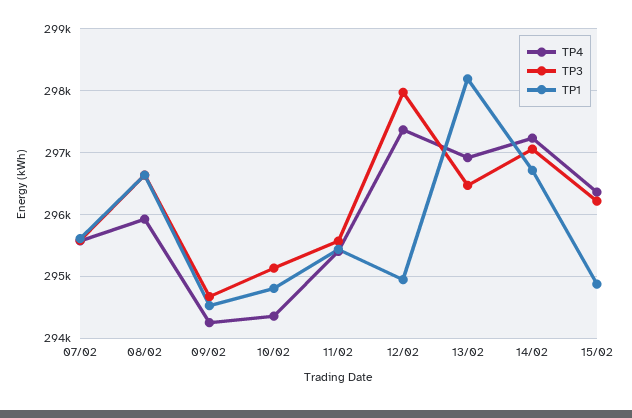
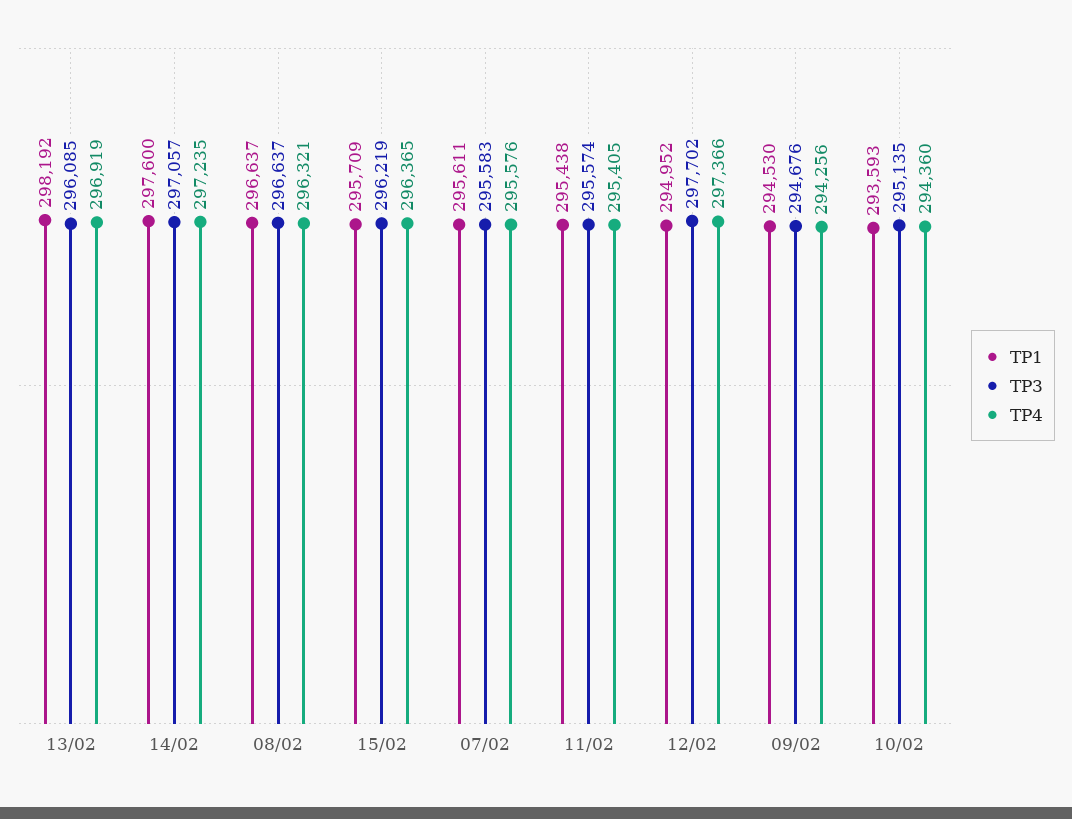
TP4, 08/02: 295900 -> 296321
TP1, 10/02: 294800 -> 293593
TP3, 12/02: 298000 -> 297702
TP3, 13/02: 296500 -> 296085
TP1, 14/02: 296700 -> 297600
TP1, 15/02: 294900 -> 295709

